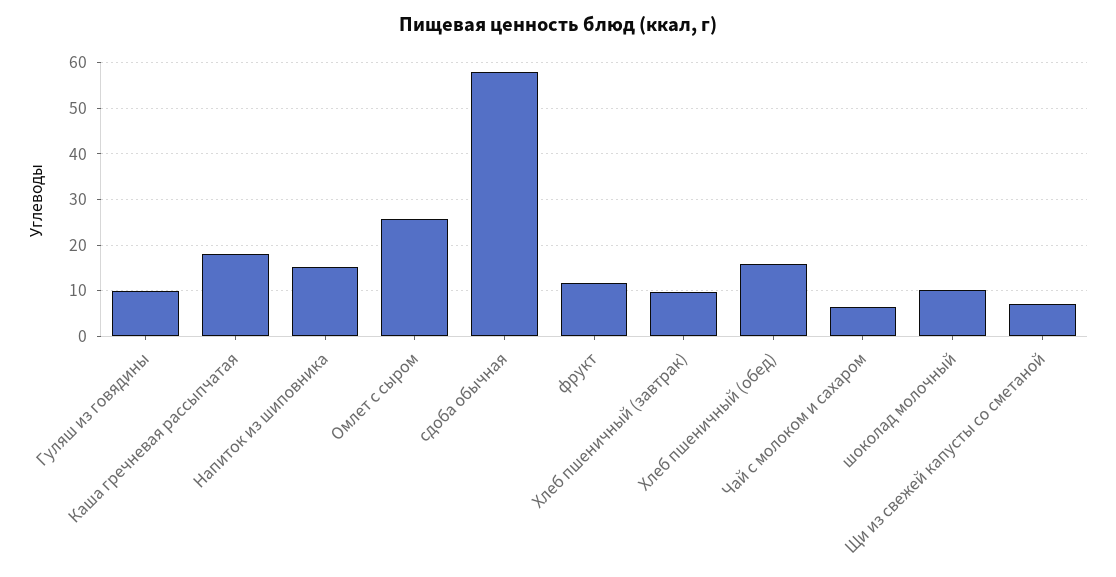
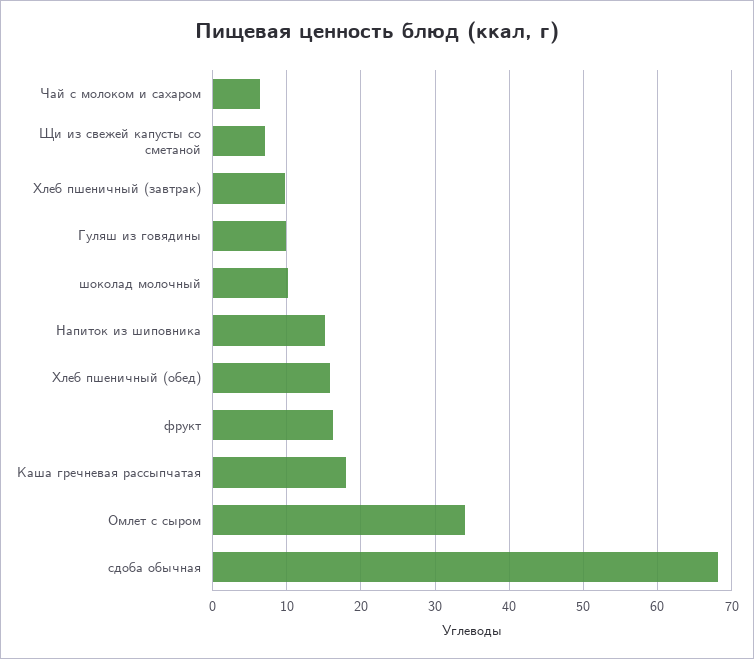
Омлет с сыром: 26 -> 34
сдоба обычная: 58 -> 68
фрукт: 12 -> 16

